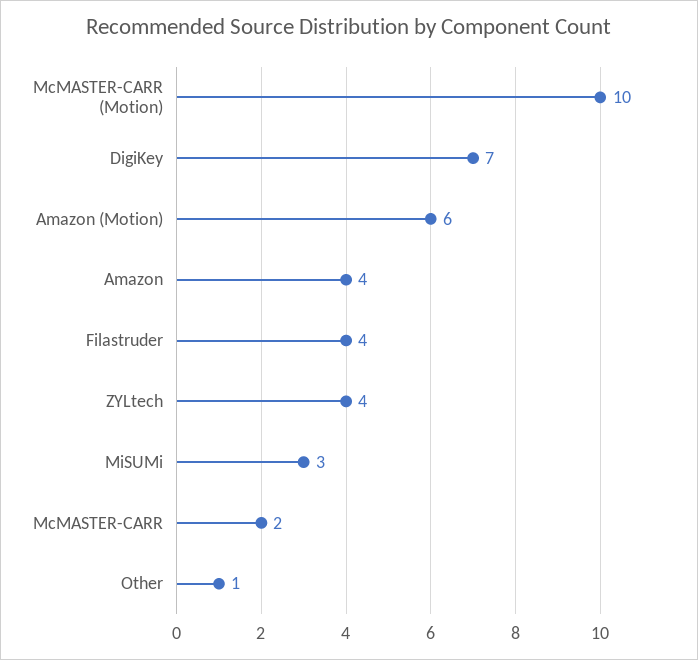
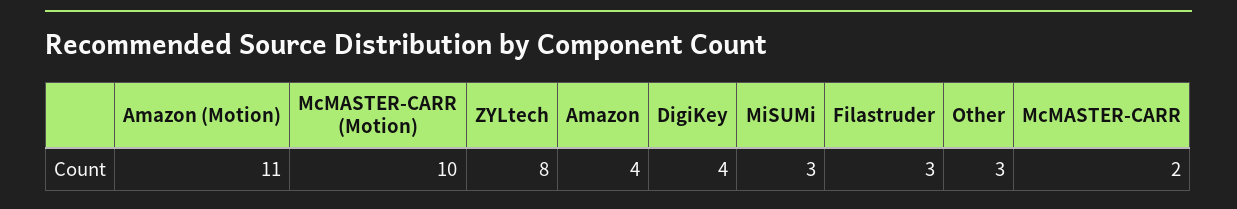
DigiKey: 7 -> 4
Amazon (Motion): 6 -> 11
Filastruder: 4 -> 3
ZYLtech: 4 -> 8
Other: 1 -> 3

